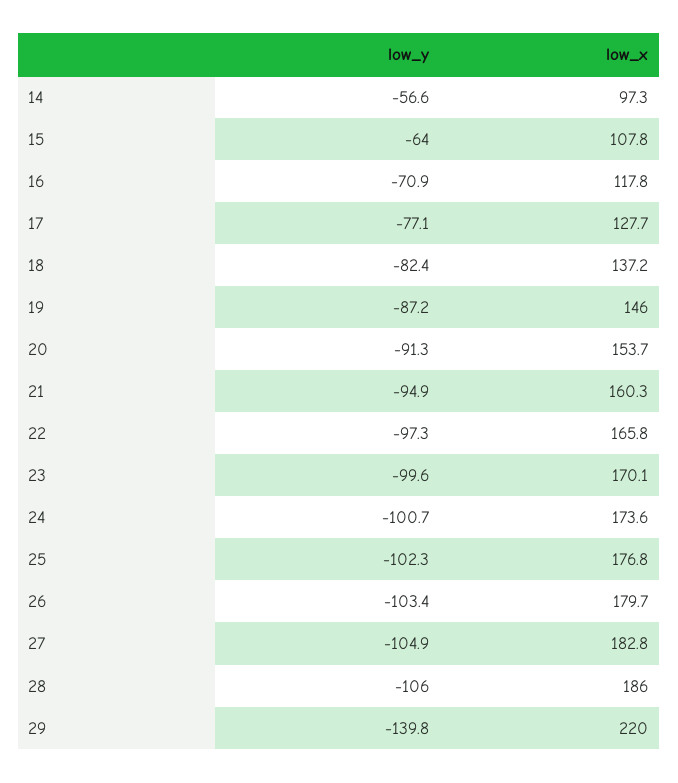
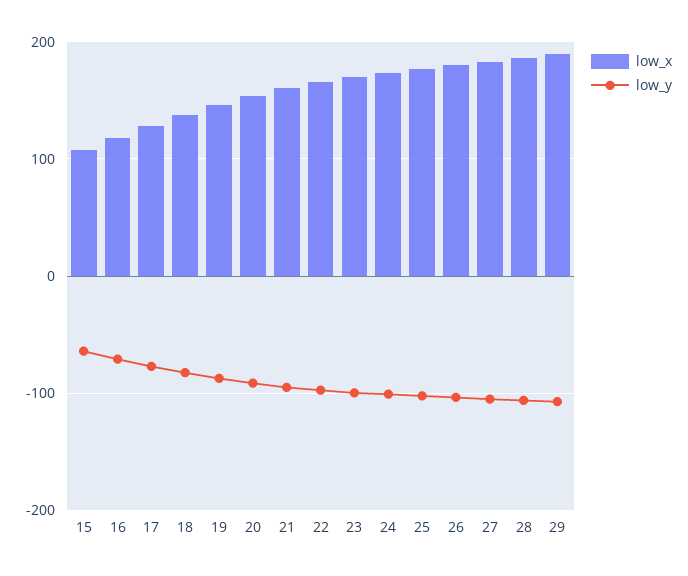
low_y, 14: -56.6 -> none
low_x, 14: 97.3 -> none
low_y, 29: -139.8 -> -110
low_x, 29: 220 -> 190

